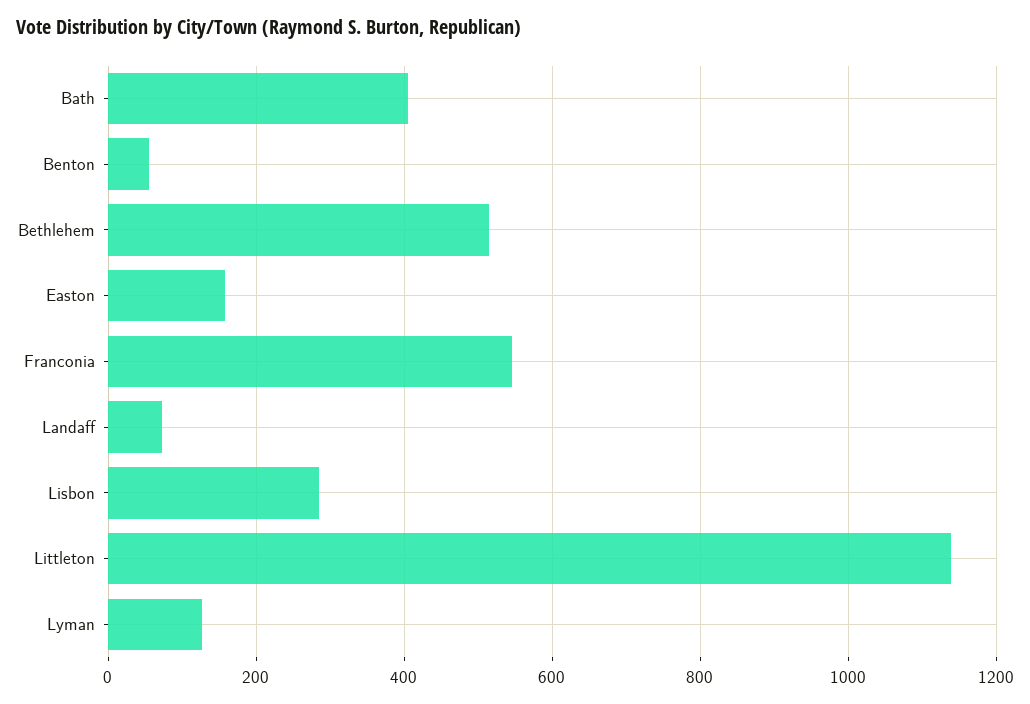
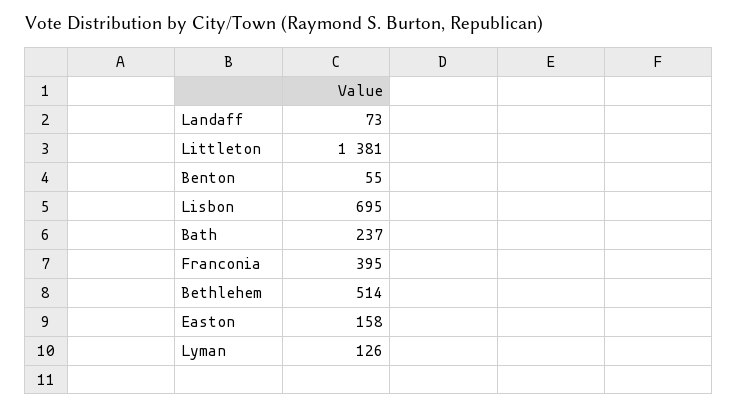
Bath: 400 -> 237
Franconia: 540 -> 395
Lisbon: 280 -> 695
Littleton: 1140 -> 1381

